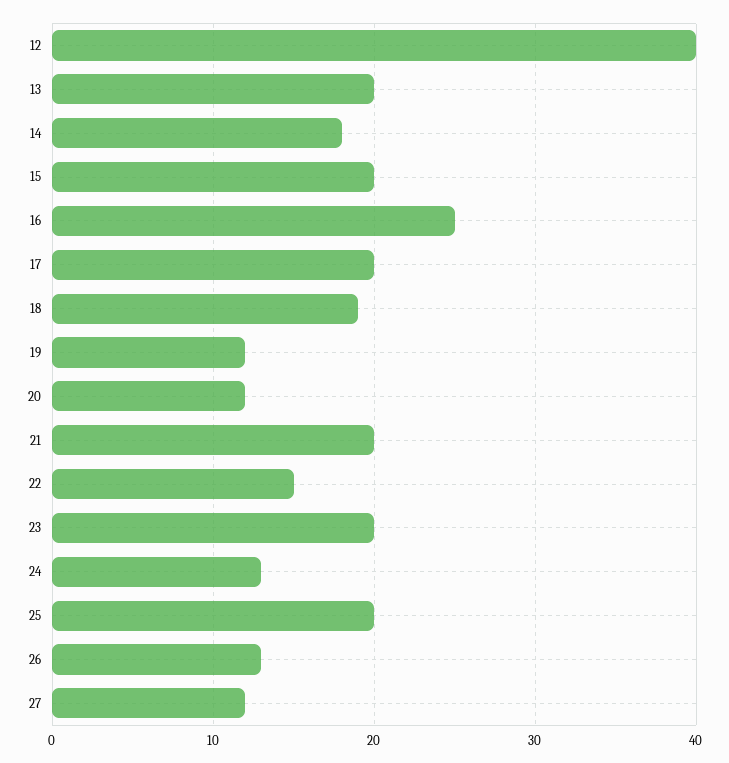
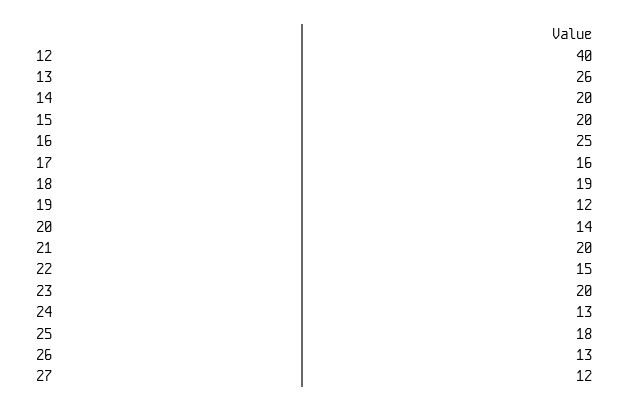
13: 20 -> 26
14: 18 -> 20
17: 20 -> 16
20: 12 -> 14
25: 20 -> 18

